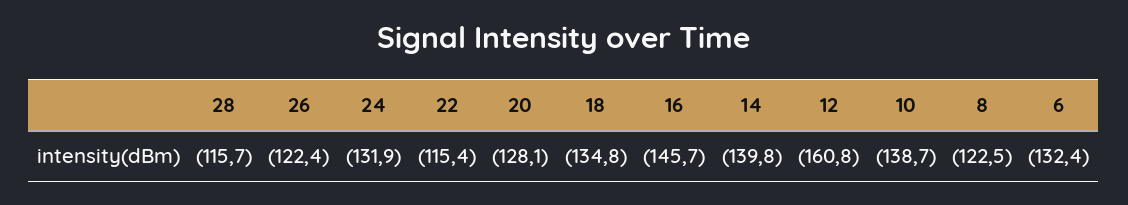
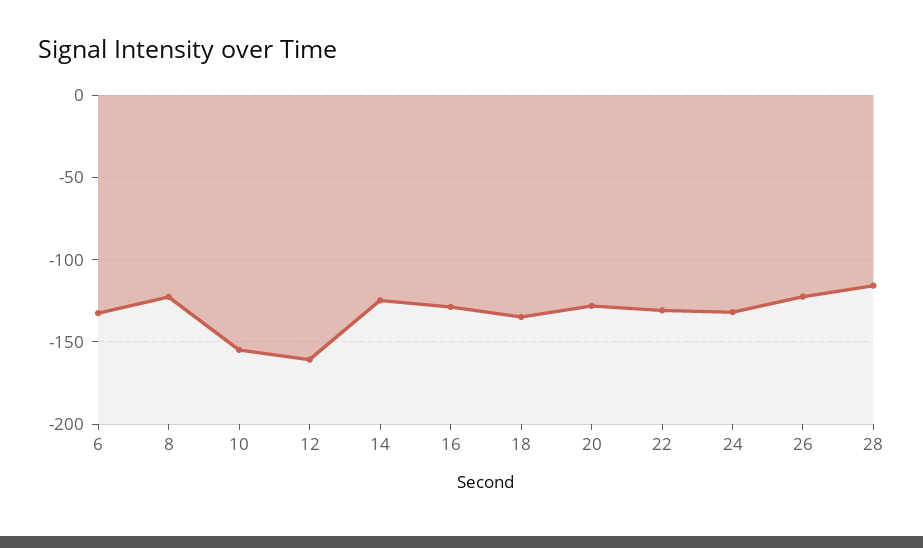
22: -115.4 -> -130
16: -145.7 -> -130
14: -139.8 -> -125
10: -138.7 -> -155

